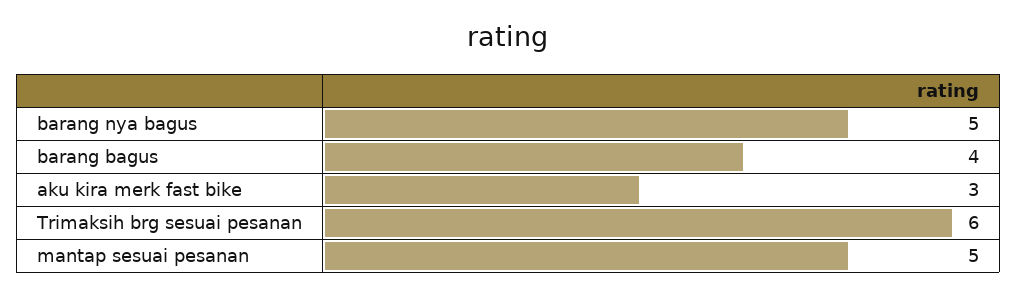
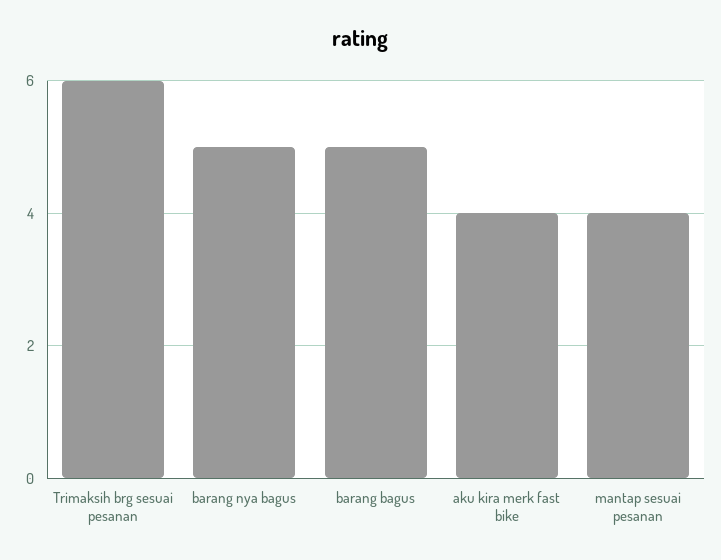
barang bagus: 4 -> 5
aku kira merk fast bike: 3 -> 4
mantap sesuai pesanan: 5 -> 4

